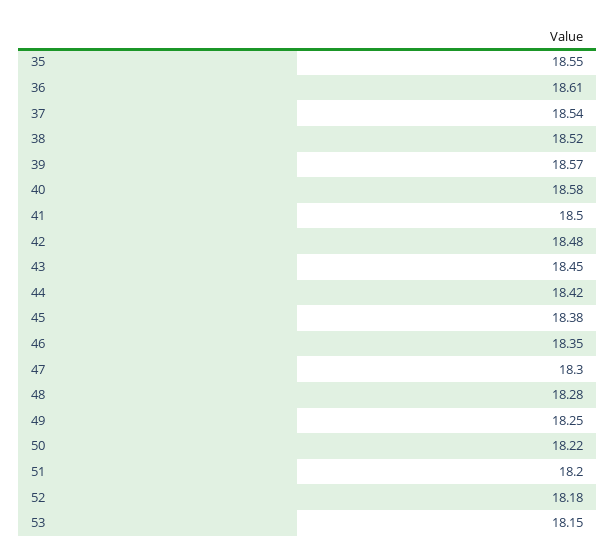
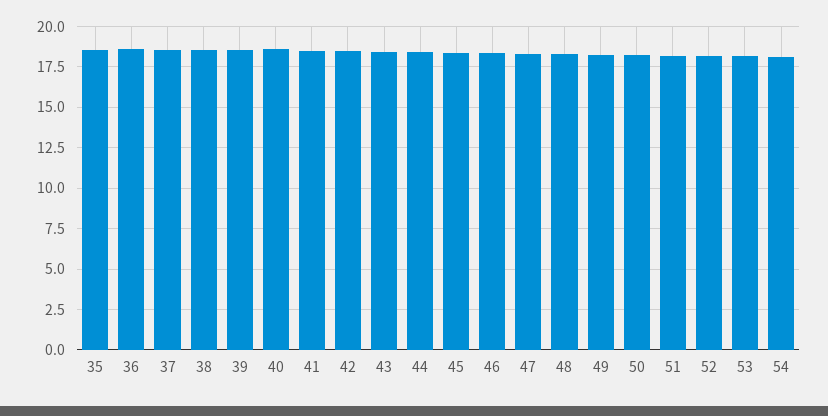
54: none -> 18

